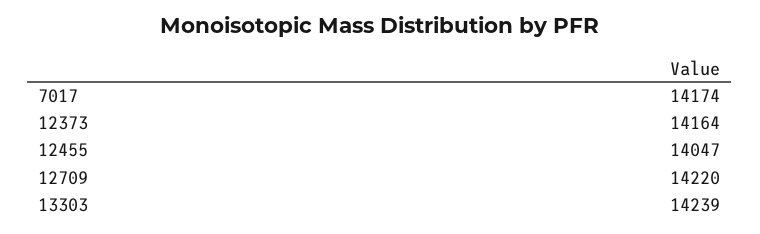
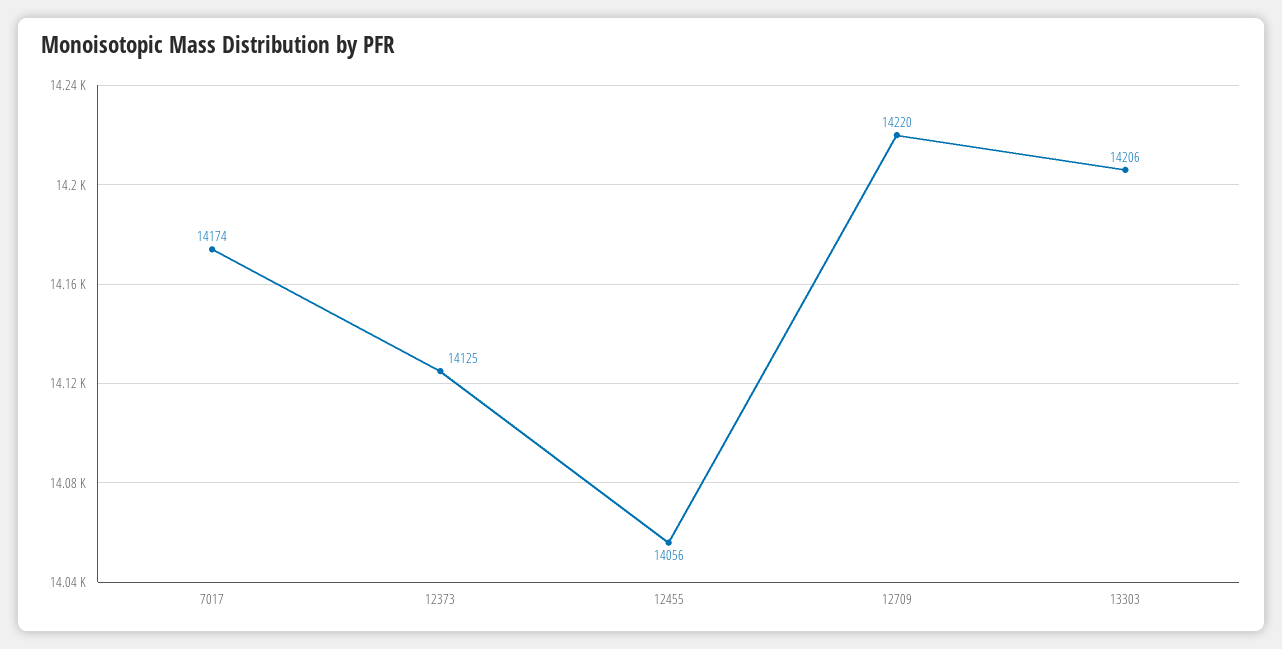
12373: 14164 -> 14125
12455: 14047 -> 14056
13303: 14239 -> 14206

